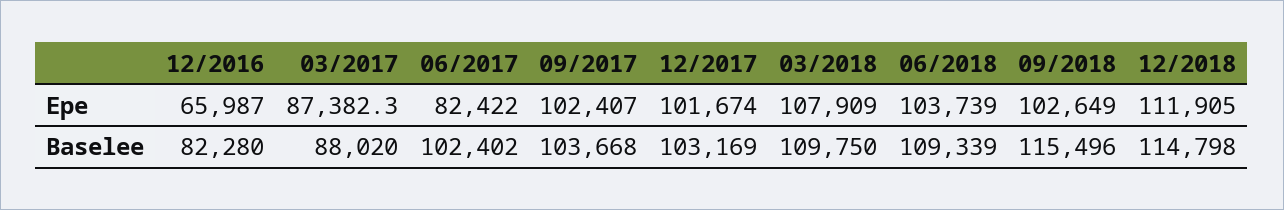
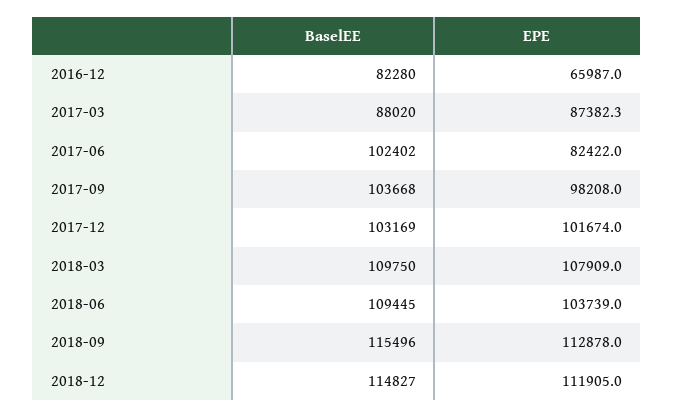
09/2017, Epe: 102407 -> 98208
09/2018, Epe: 102649 -> 112878
06/2018, Baselee: 109339 -> 109445
12/2018, Baselee: 114798 -> 114827

